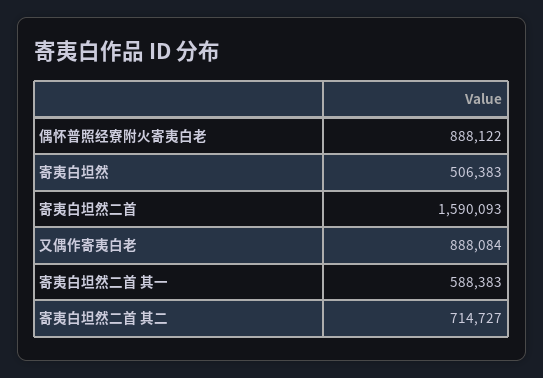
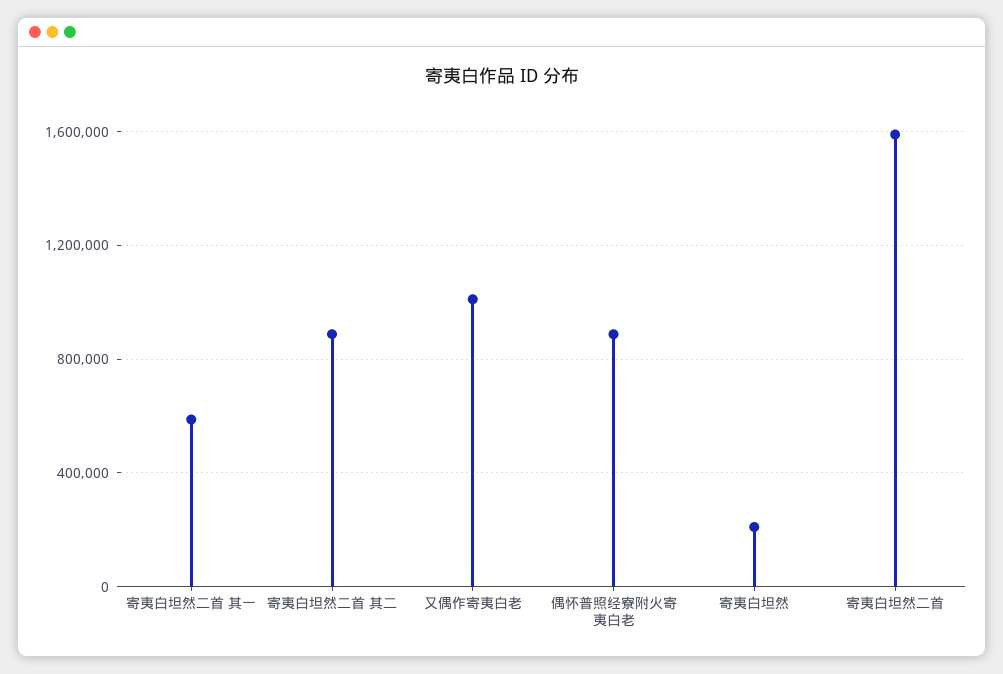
寄夷白坦然: 506383 -> 200000
又偶作寄夷白老: 888084 -> 1000000
寄夷白坦然二首 其二: 714727 -> 900000

